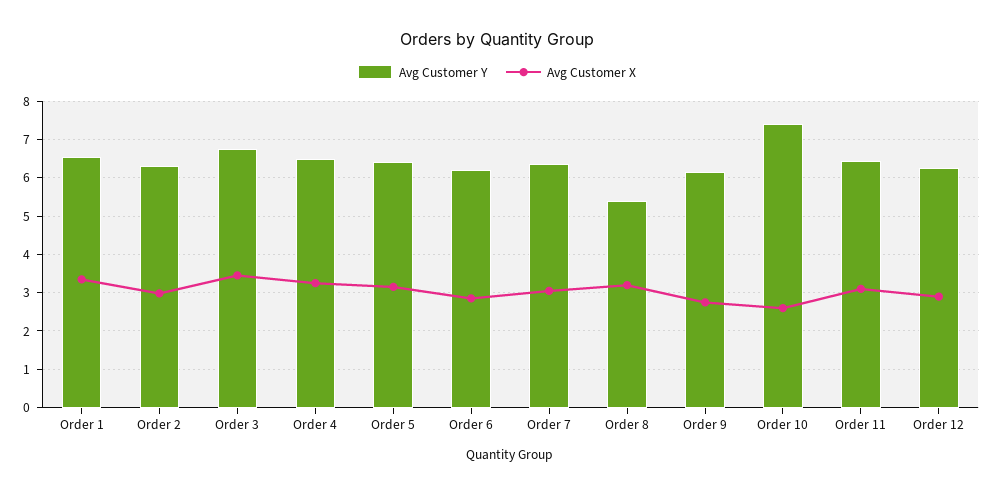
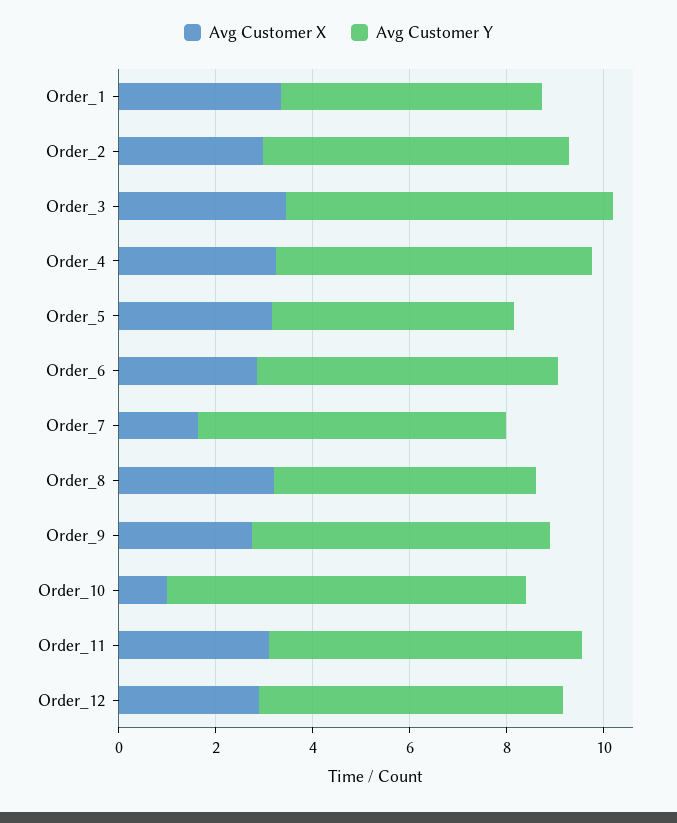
Avg Customer Y, Order 1: 6.6 -> 5.5
Avg Customer Y, Order 5: 6.4 -> 5
Avg Customer X, Order 7: 3 -> 1.5
Avg Customer X, Order 10: 2.6 -> 1

